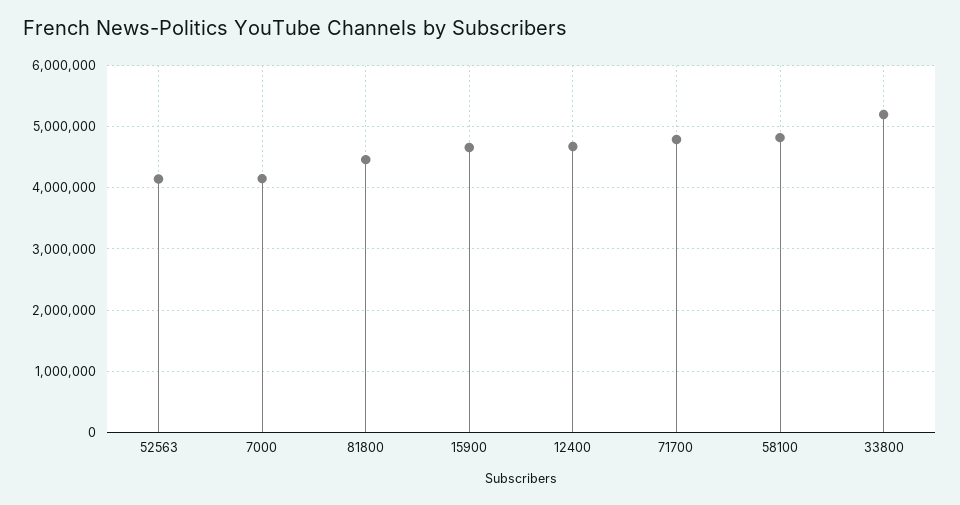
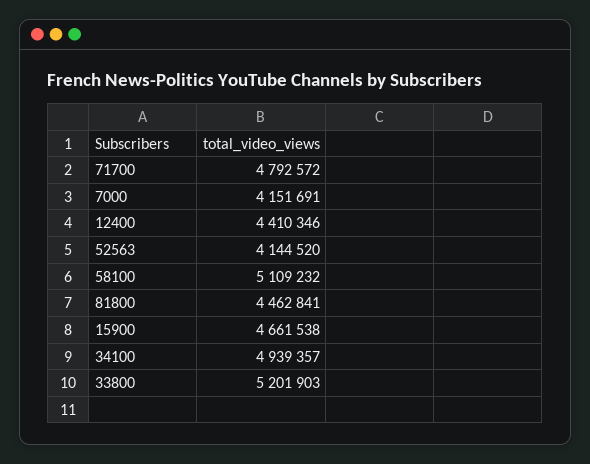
12400: 4700000 -> 4410346
58100: 4800000 -> 5109232
34100: none -> 4939357

